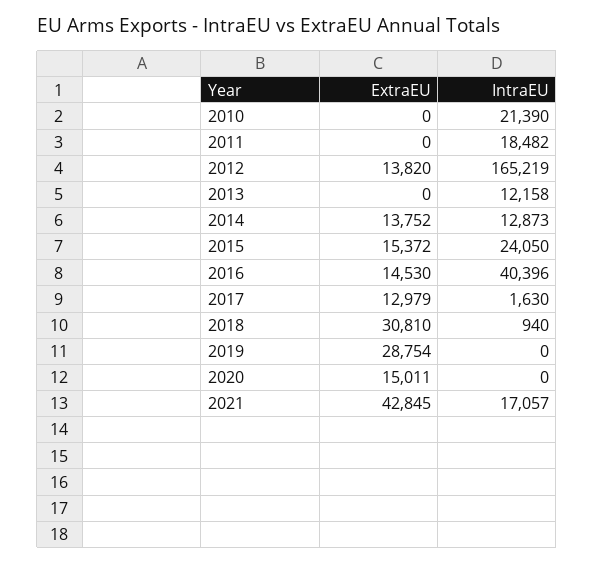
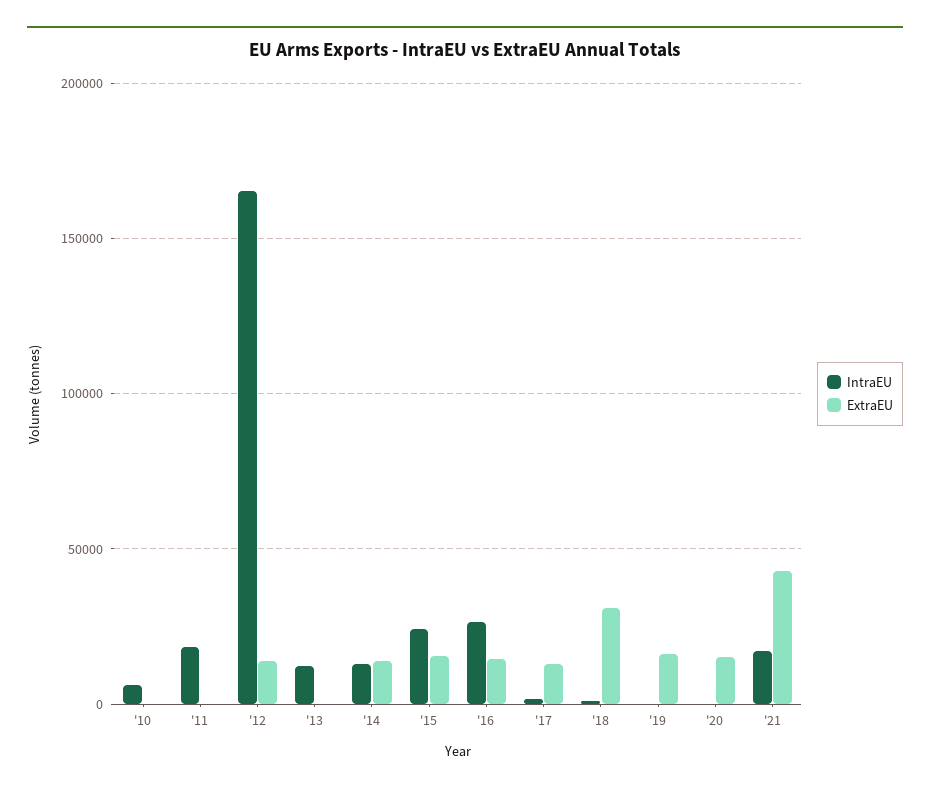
IntraEU, 2010: 21390 -> 5000
IntraEU, 2016: 40396 -> 25000
ExtraEU, 2019: 28754 -> 15000

